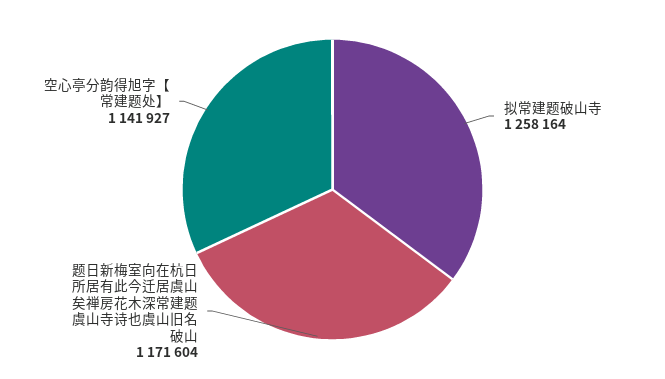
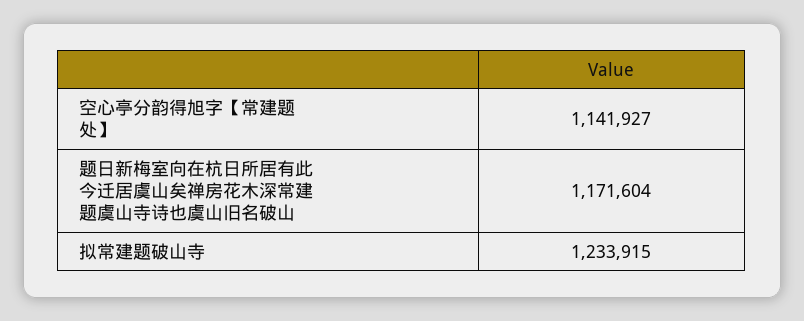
拟常建题破山寺: 1258164 -> 1233915

